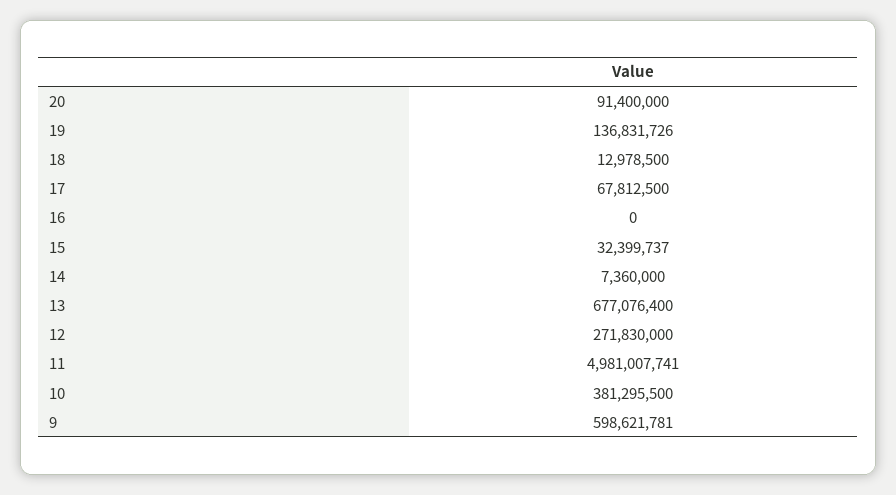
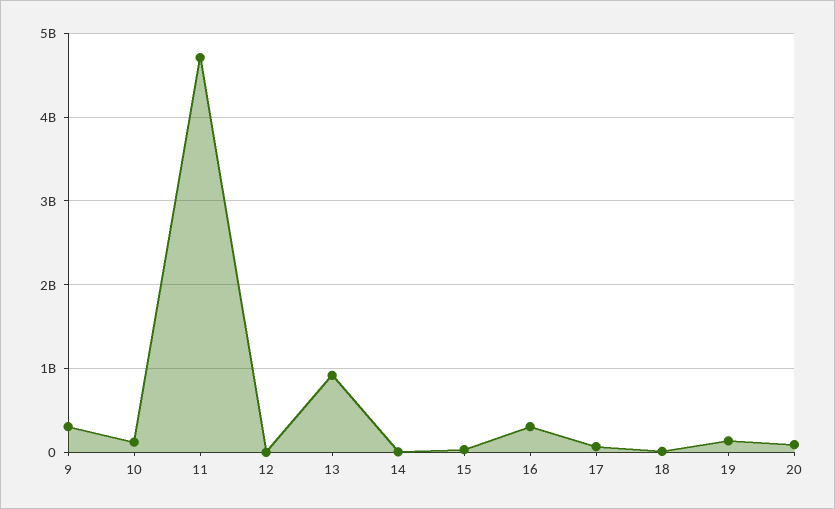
16: 0 -> 300000000
13: 677076400 -> 900000000
12: 271830000 -> 0
11: 4981007741 -> 4700000000
10: 381295500 -> 100000000
9: 598621781 -> 300000000

